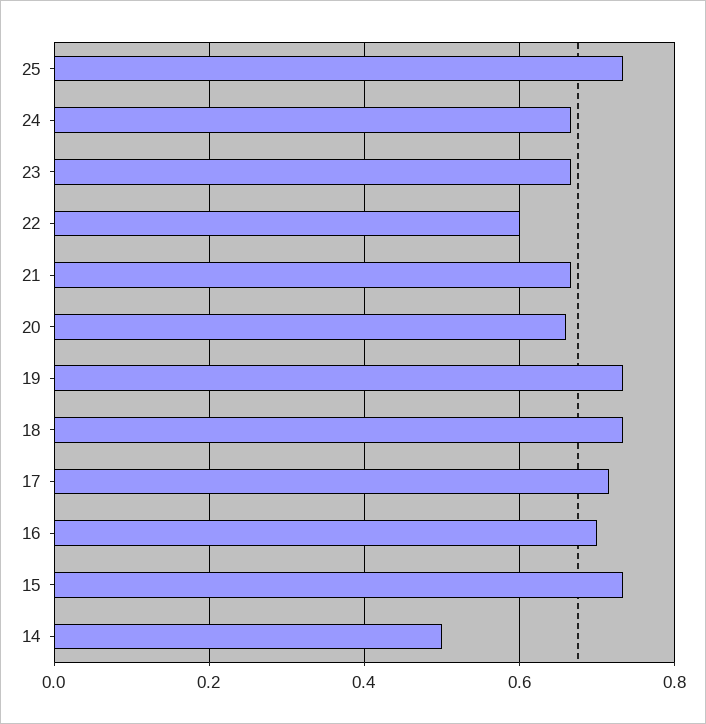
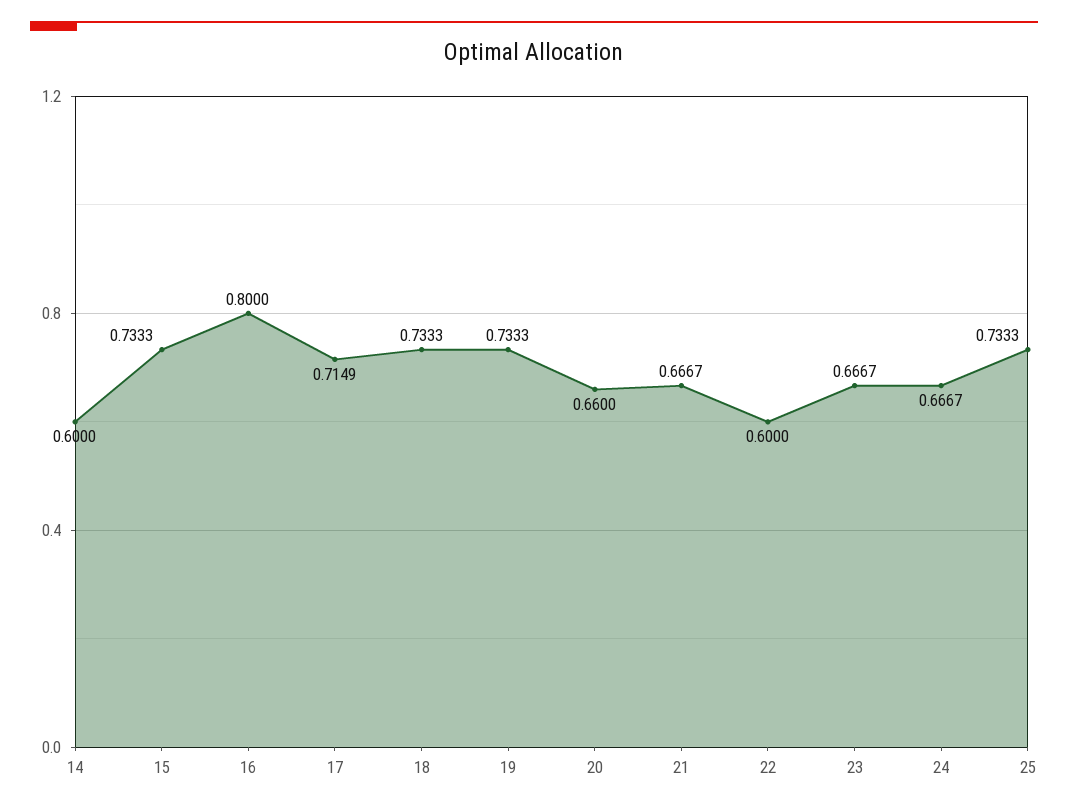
16: 0.7 -> 0.8
14: 0.5 -> 0.6

